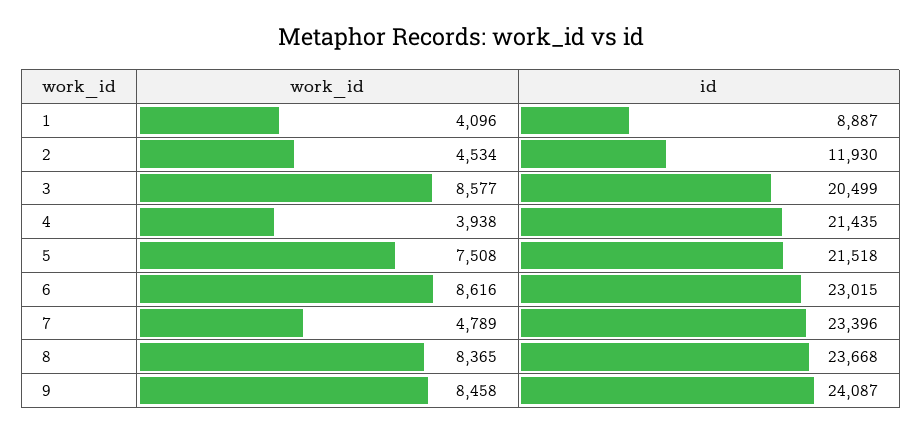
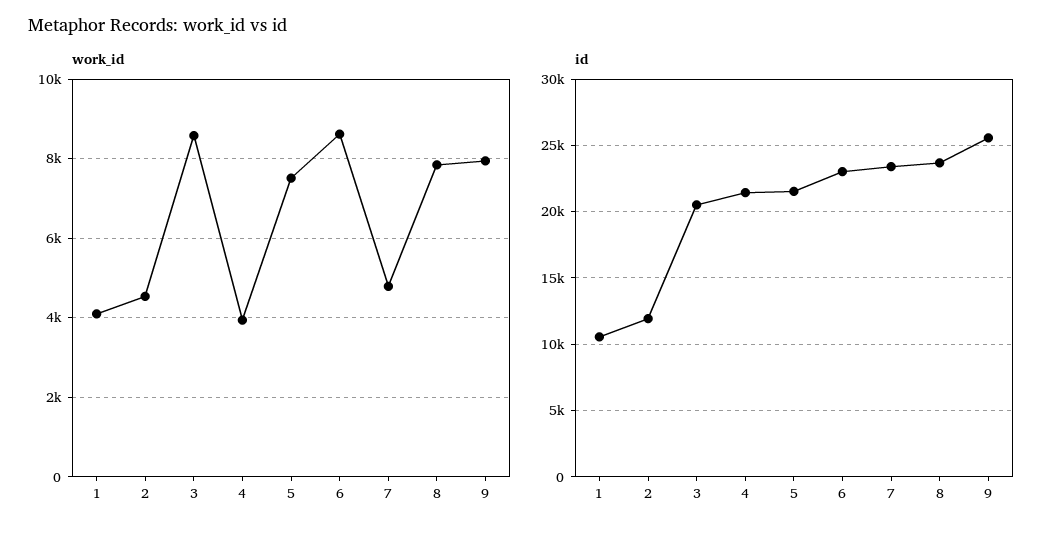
id, 1: 8887 -> 10500
work_id, 8: 8365 -> 7800
work_id, 9: 8458 -> 8000
id, 9: 24087 -> 25500

